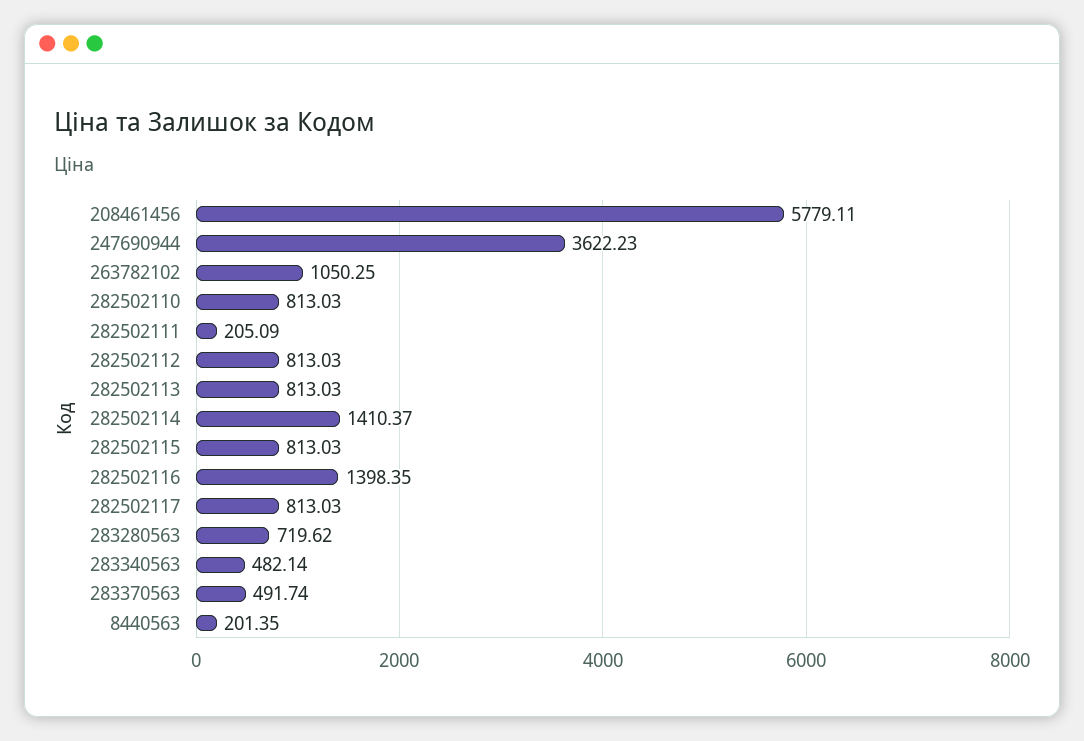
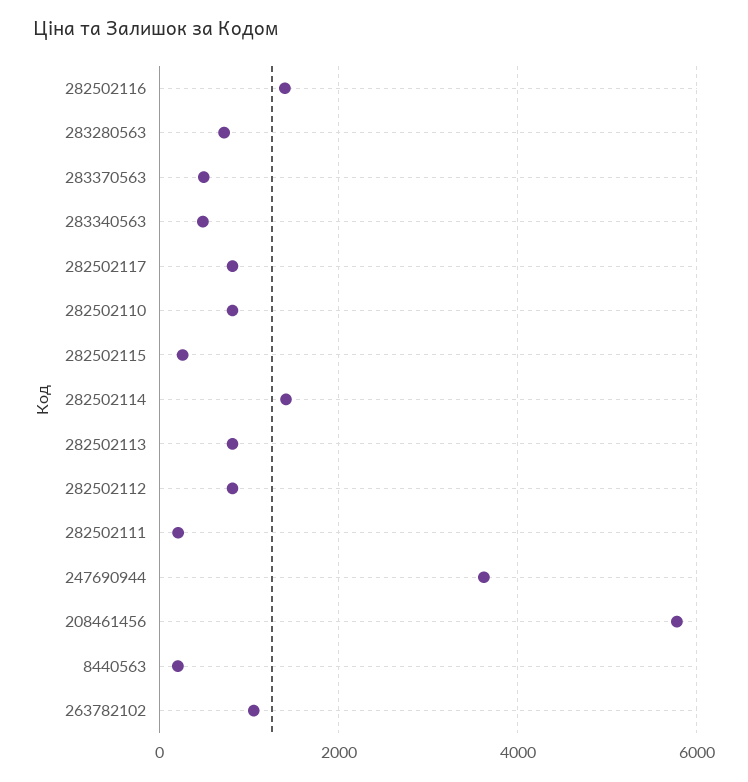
282502115: 813.03 -> 200

